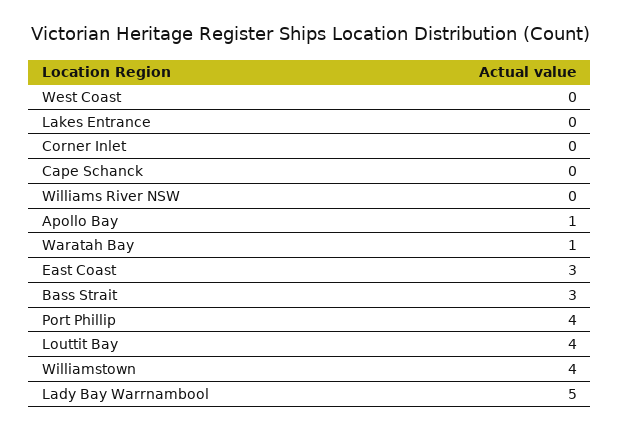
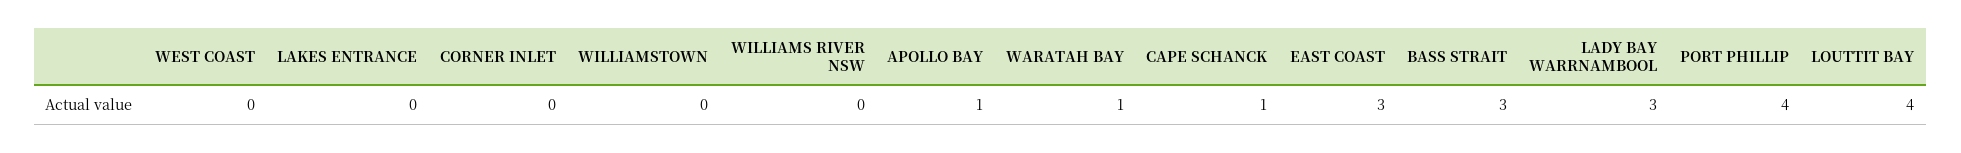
Cape Schanck: 0 -> 1
Williamstown: 4 -> 0
Lady Bay Warrnambool: 5 -> 3

